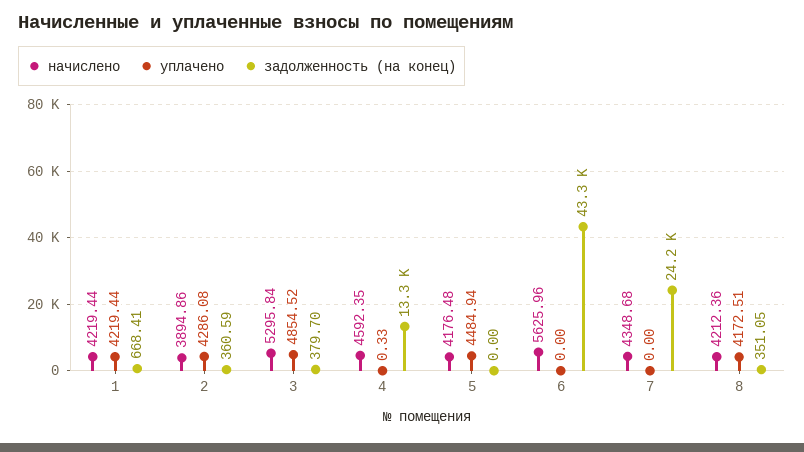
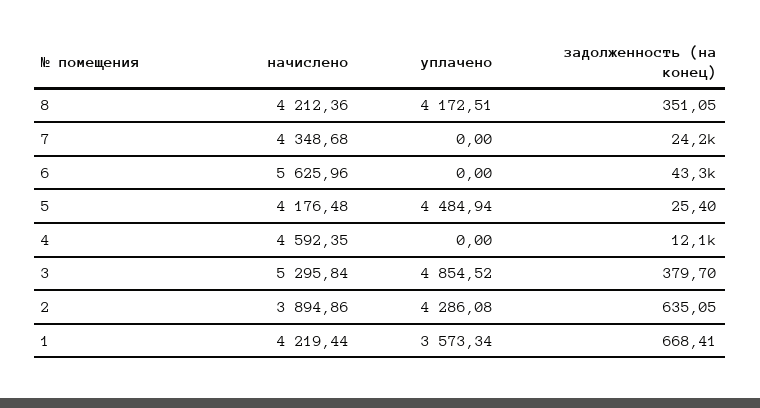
уплачено, 1: 4219.44 -> 3573.34
задолженность (на конец), 2: 360.59 -> 635.05
уплачено, 4: 0.33 -> 0
задолженность (на конец), 4: 13300 -> 12100
задолженность (на конец), 5: 0 -> 25.4

